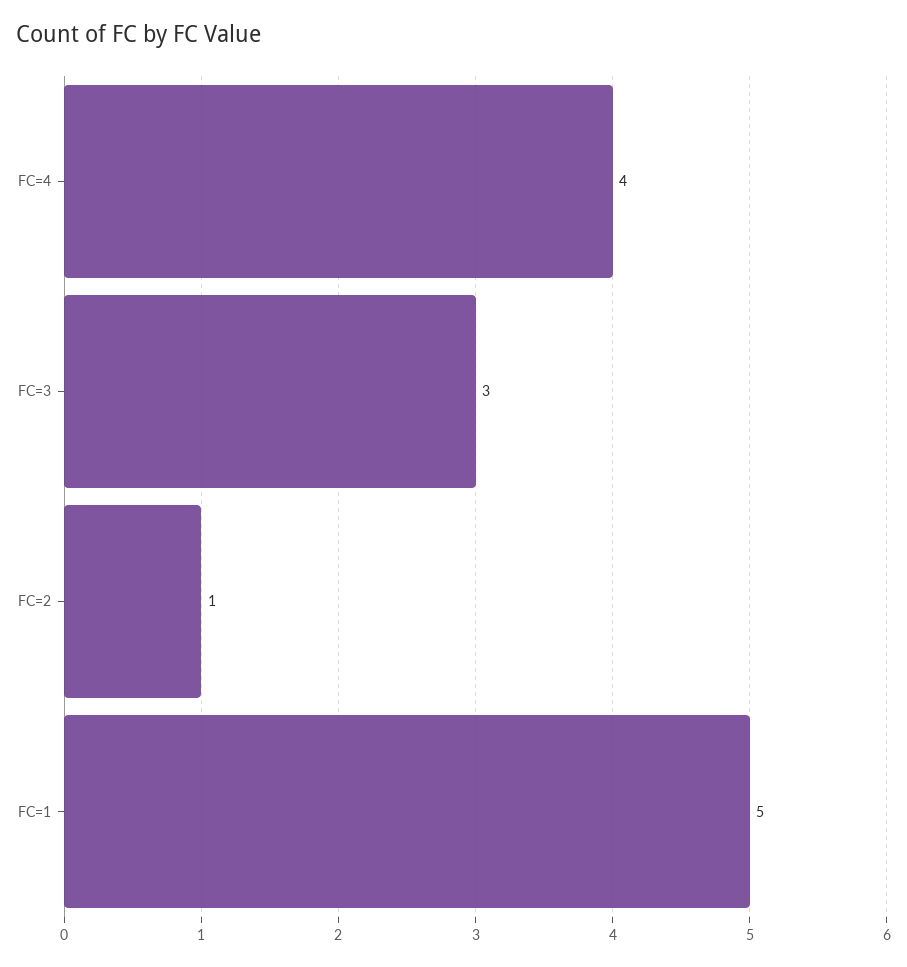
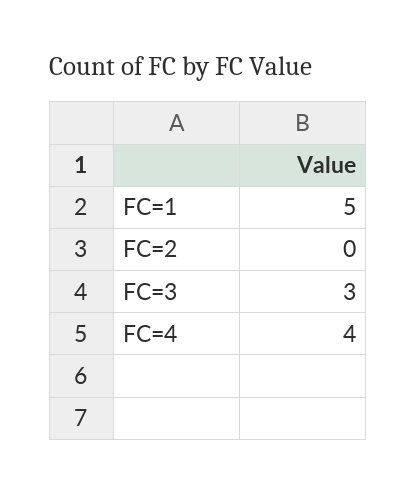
FC=2: 1 -> 0

